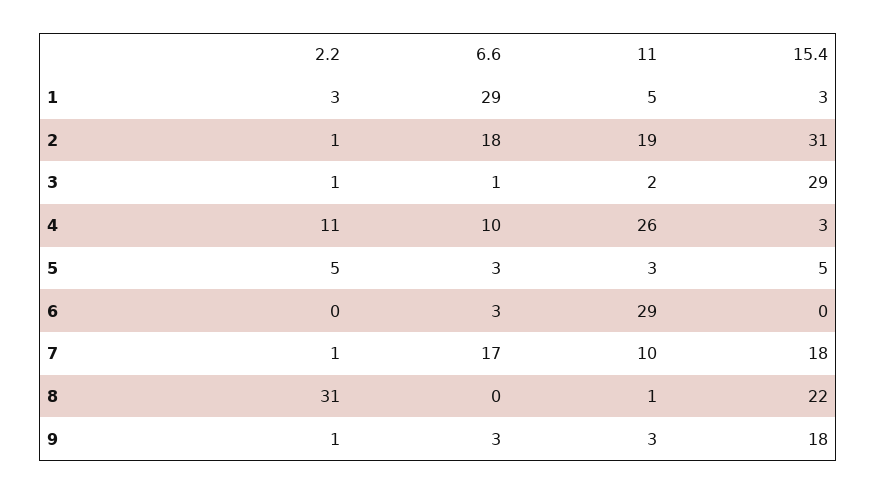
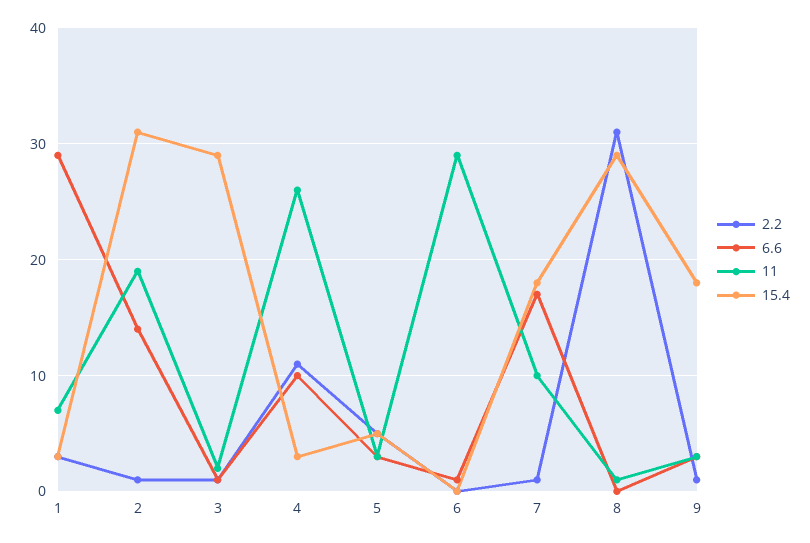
11, 1: 5 -> 7
6.6, 2: 18 -> 14
6.6, 6: 3 -> 1
15.4, 8: 22 -> 29

